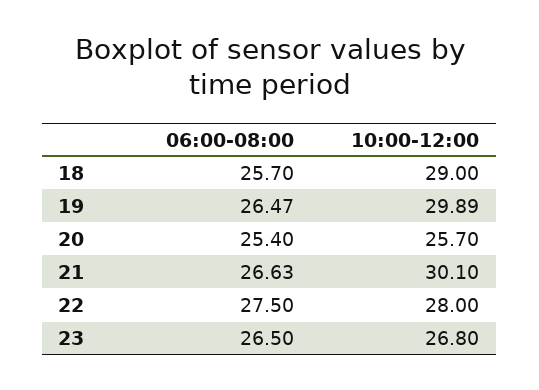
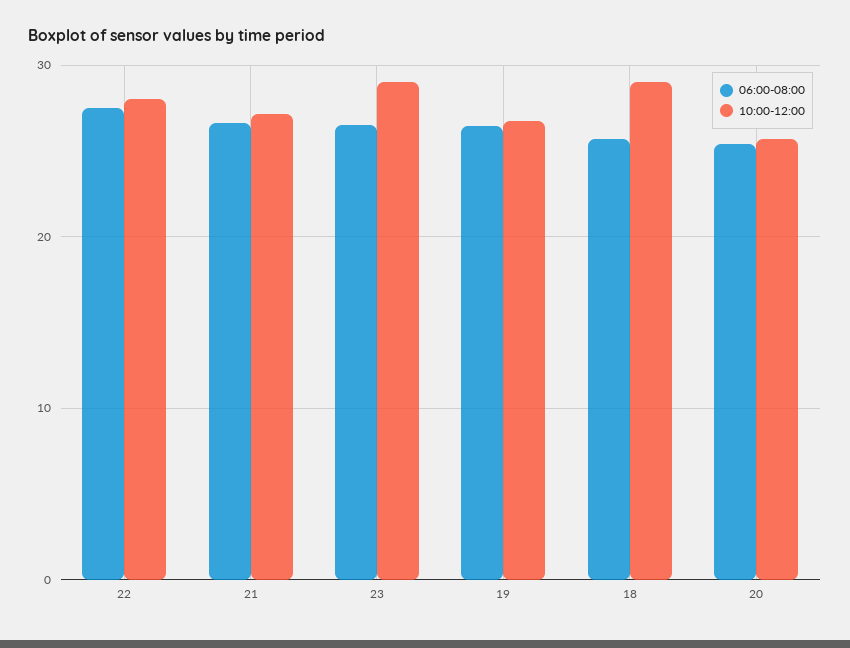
10:00-12:00, 19: 29.89 -> 27
10:00-12:00, 21: 30.1 -> 27
10:00-12:00, 23: 26.8 -> 29

